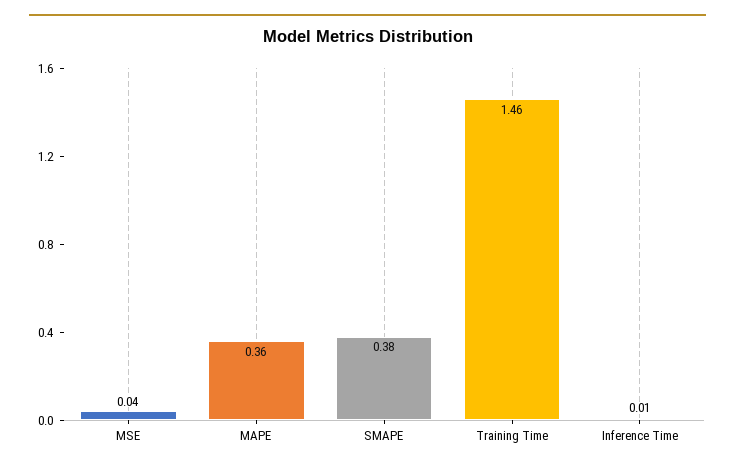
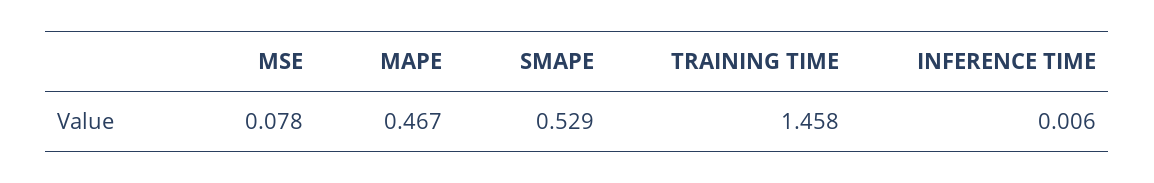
MSE: 0.04 -> 0.078
MAPE: 0.36 -> 0.467
SMAPE: 0.38 -> 0.529

